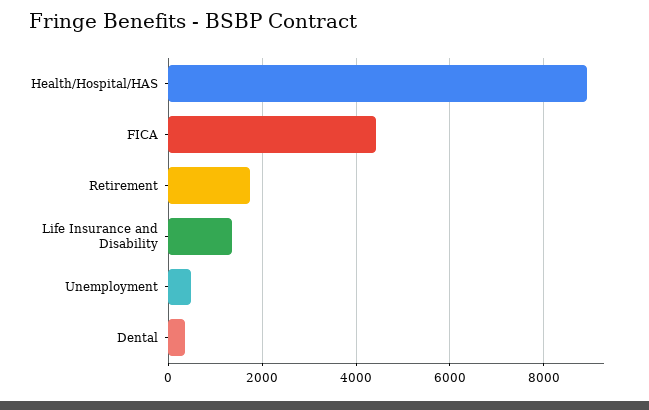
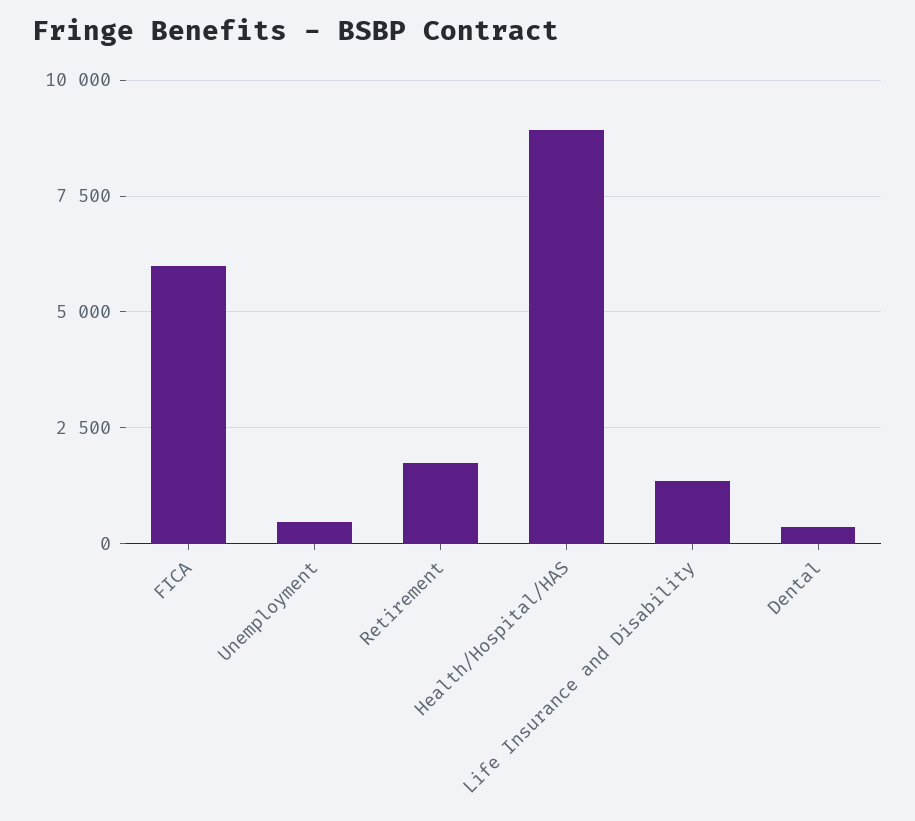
FICA: 4400 -> 6000

